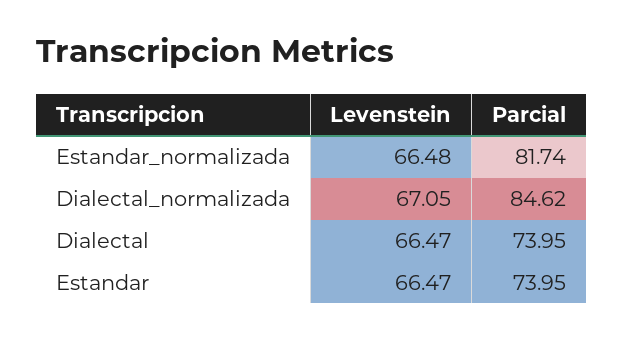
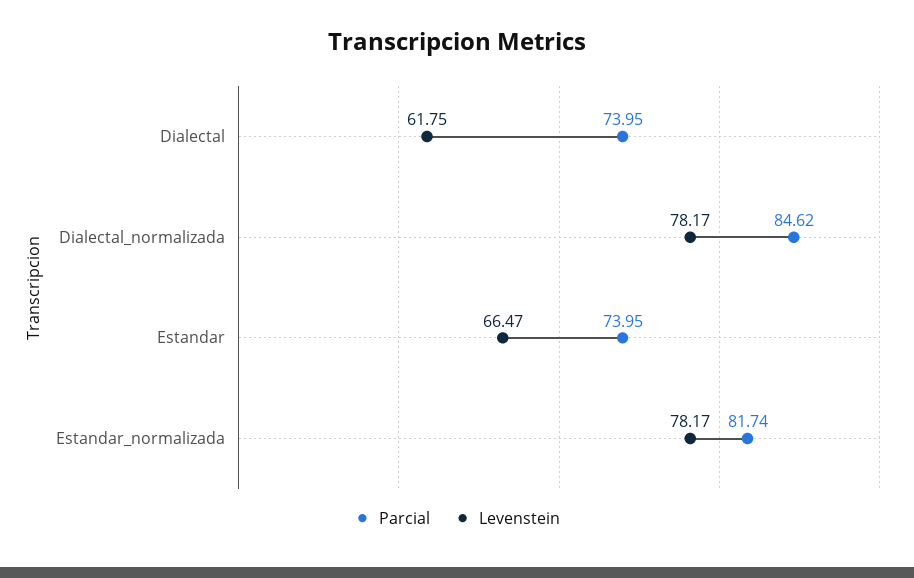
Levenstein, Estandar_normalizada: 66.48 -> 78.17
Levenstein, Dialectal_normalizada: 67.05 -> 78.17
Levenstein, Dialectal: 66.47 -> 61.75

